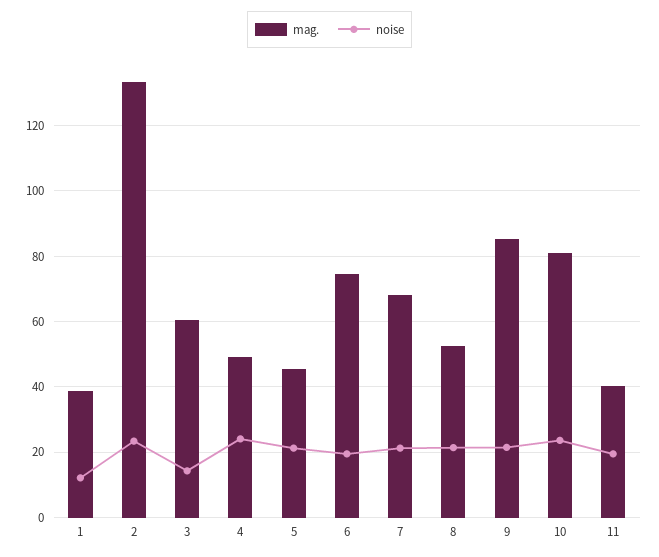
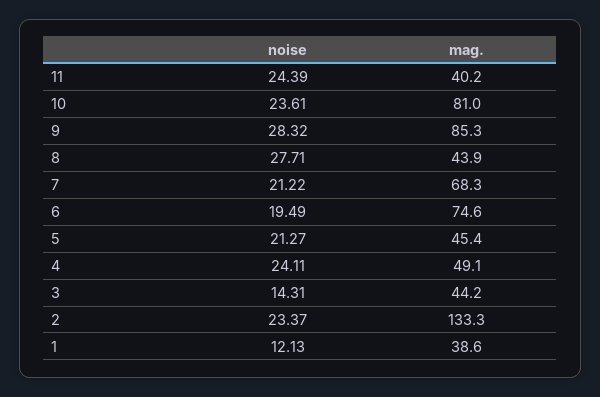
mag., 3: 60 -> 44.2
mag., 8: 52 -> 43.9
noise, 8: 22 -> 27.71
noise, 9: 22 -> 28.32
noise, 11: 20 -> 24.39

